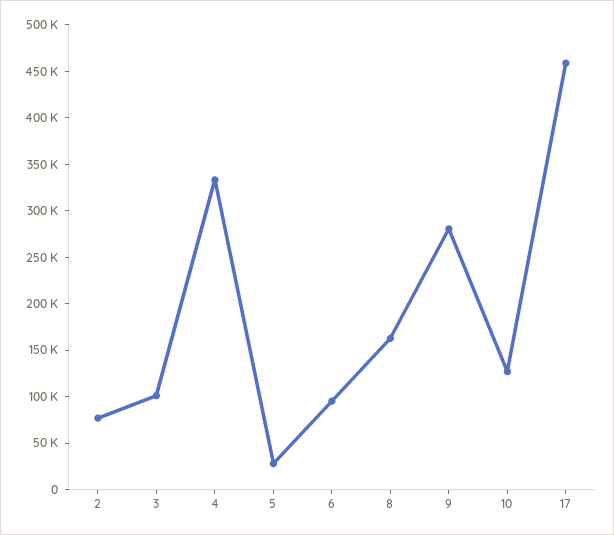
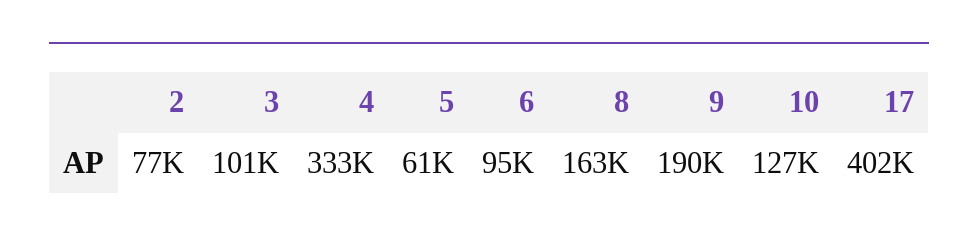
5: 30000 -> 61000
9: 280000 -> 190000
17: 460000 -> 402000

